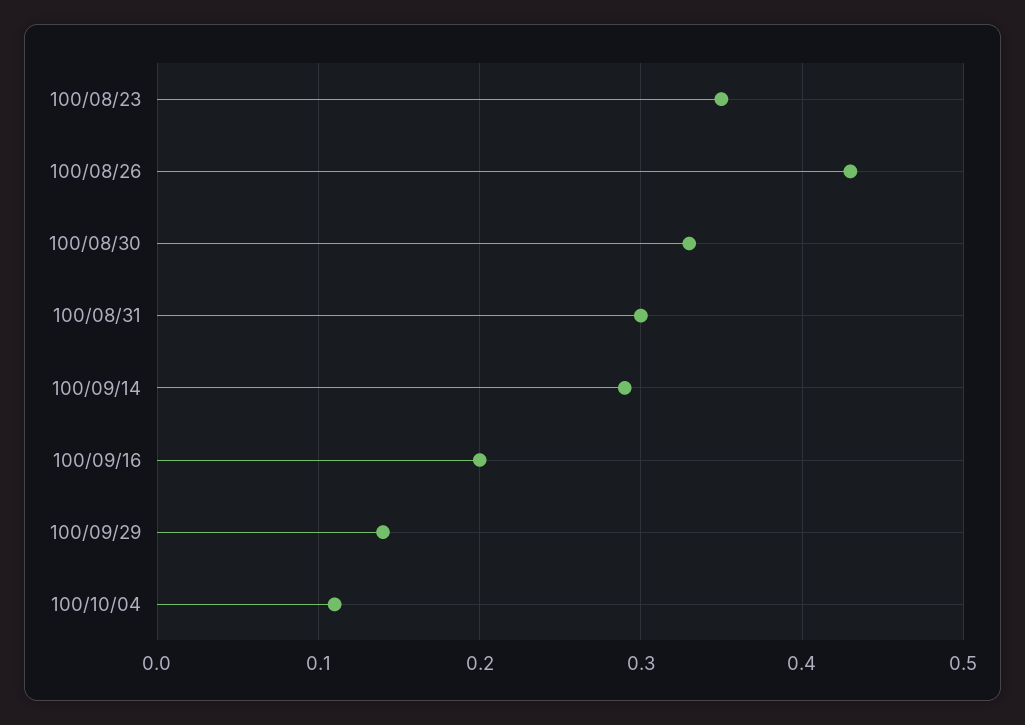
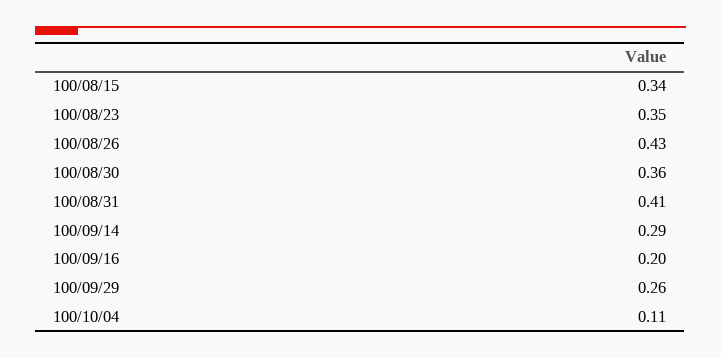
100/08/30: 0.33 -> 0.36
100/08/31: 0.3 -> 0.41
100/09/29: 0.14 -> 0.26
100/08/15: none -> 0.34

